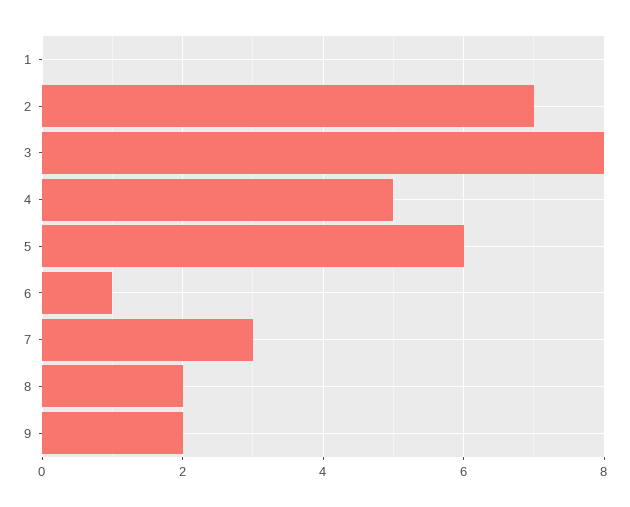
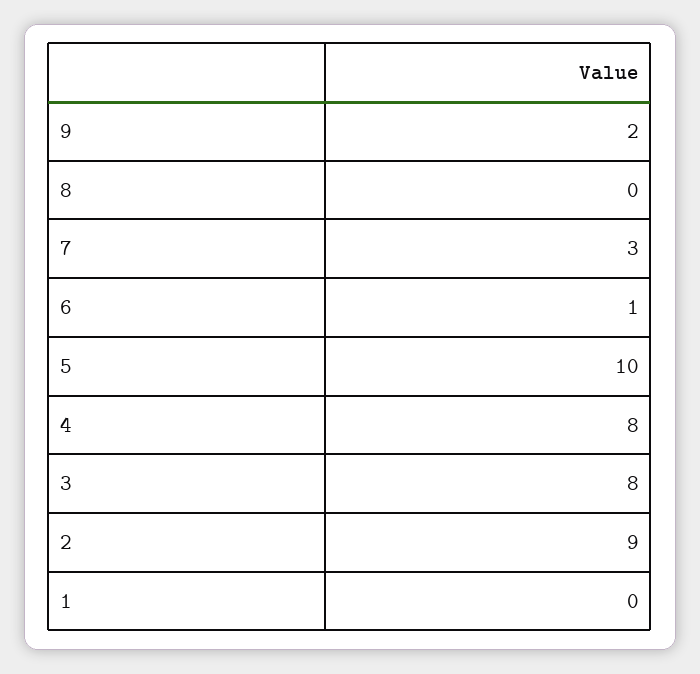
2: 7 -> 9
4: 5 -> 8
5: 6 -> 10
8: 2 -> 0

